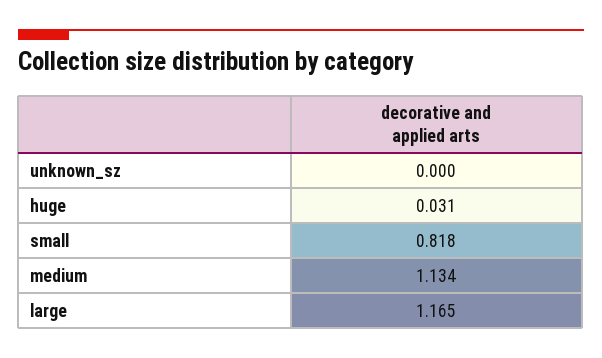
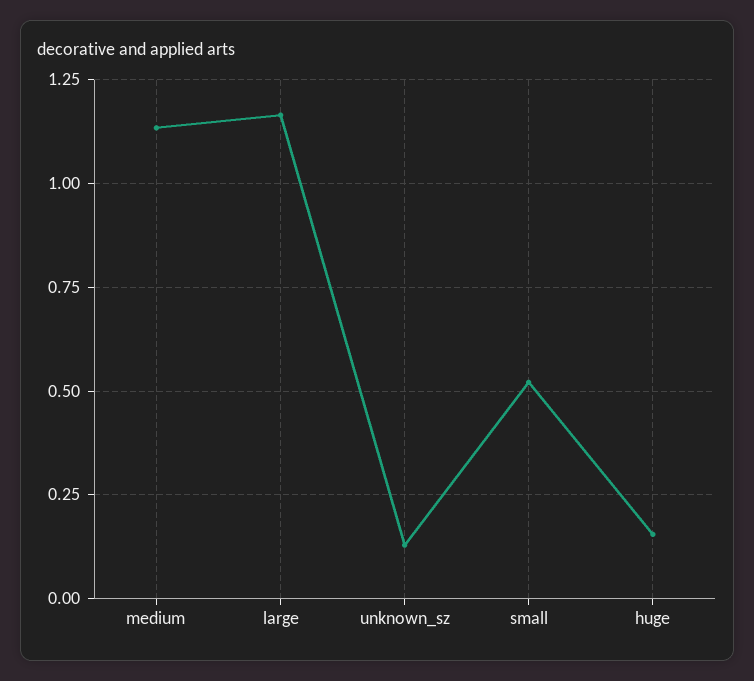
unknown_sz: 0 -> 0.125
huge: 0.031 -> 0.15
small: 0.818 -> 0.525

